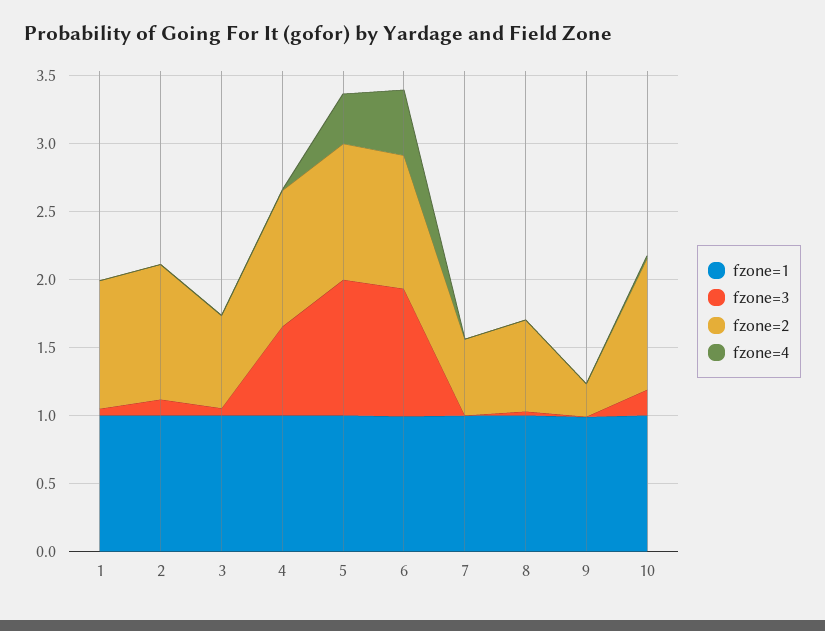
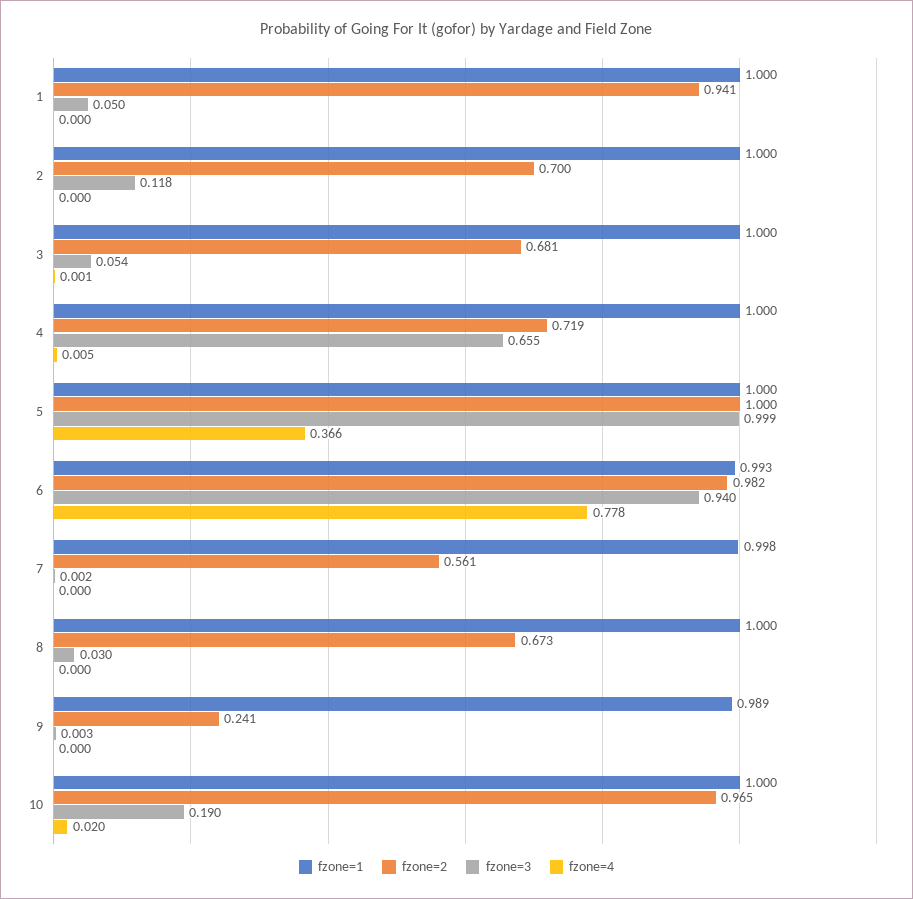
fzone=2, 2: 1 -> 0.7
fzone=2, 4: 1 -> 0.719
fzone=4, 6: 0.5 -> 0.778

